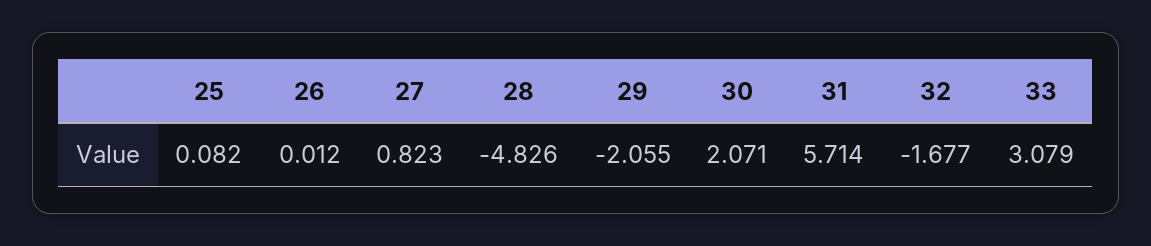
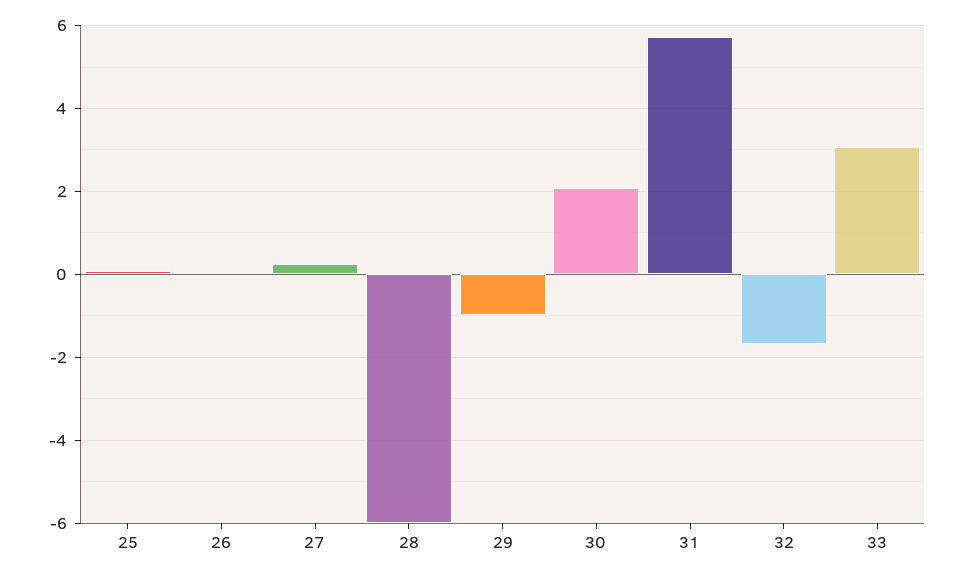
27: 0.823 -> 0.2
28: -4.826 -> -6
29: -2.055 -> -1

